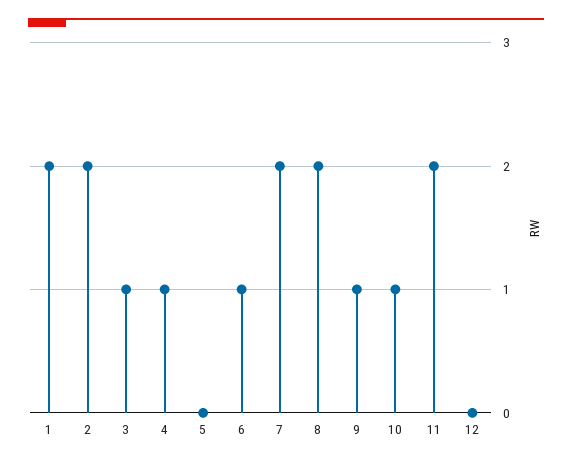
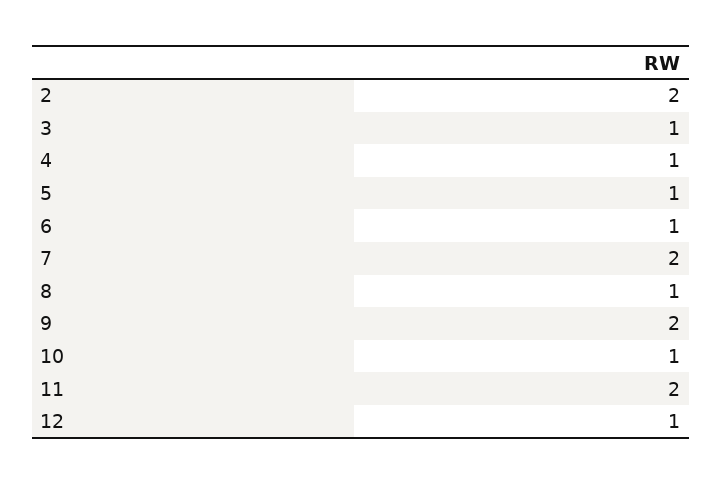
1: 2 -> none
5: 0 -> 1
8: 2 -> 1
9: 1 -> 2
12: 0 -> 1

